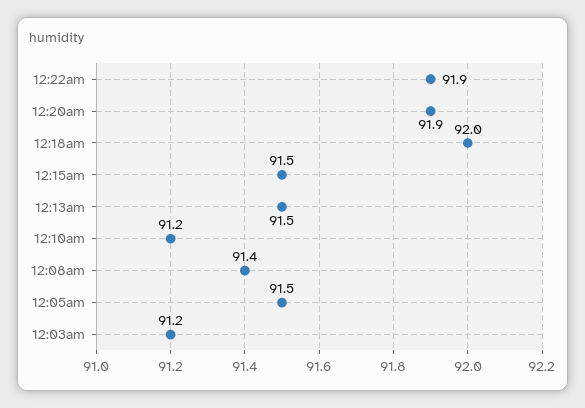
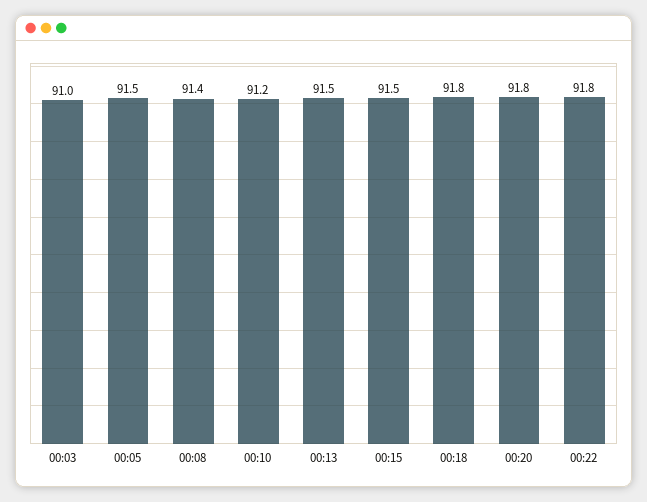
12:22am: 91.9 -> 91.8
12:20am: 91.9 -> 91.8
12:18am: 92 -> 91.8
12:03am: 91.2 -> 91

